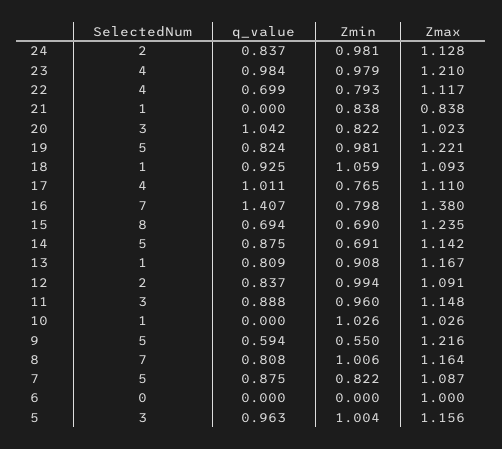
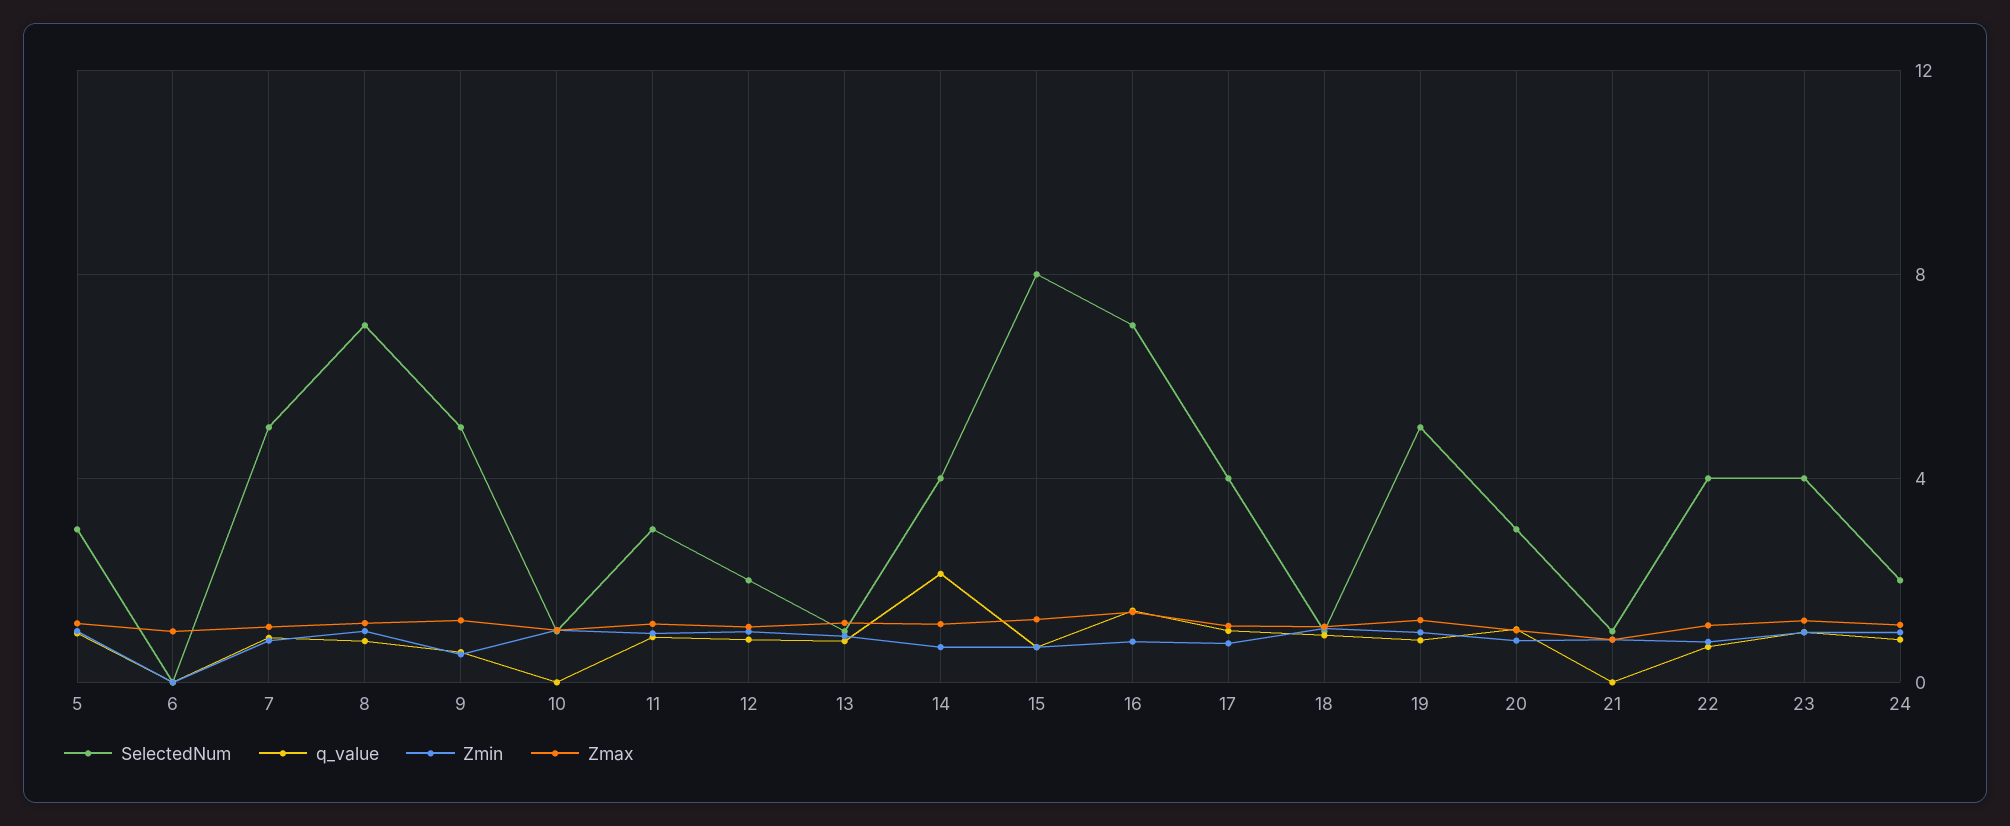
SelectedNum, 14: 5 -> 4
q_value, 14: 0.875 -> 2

